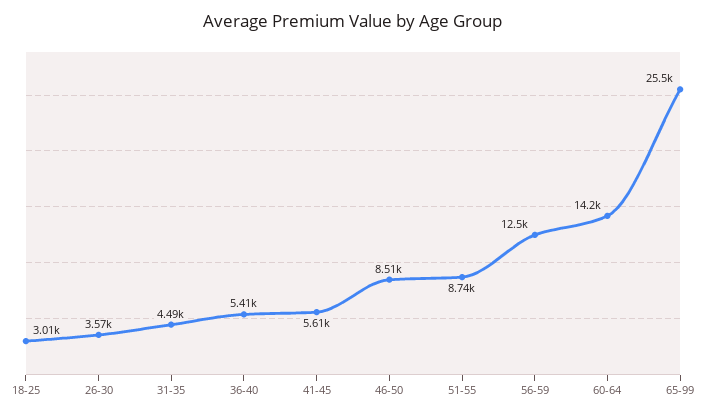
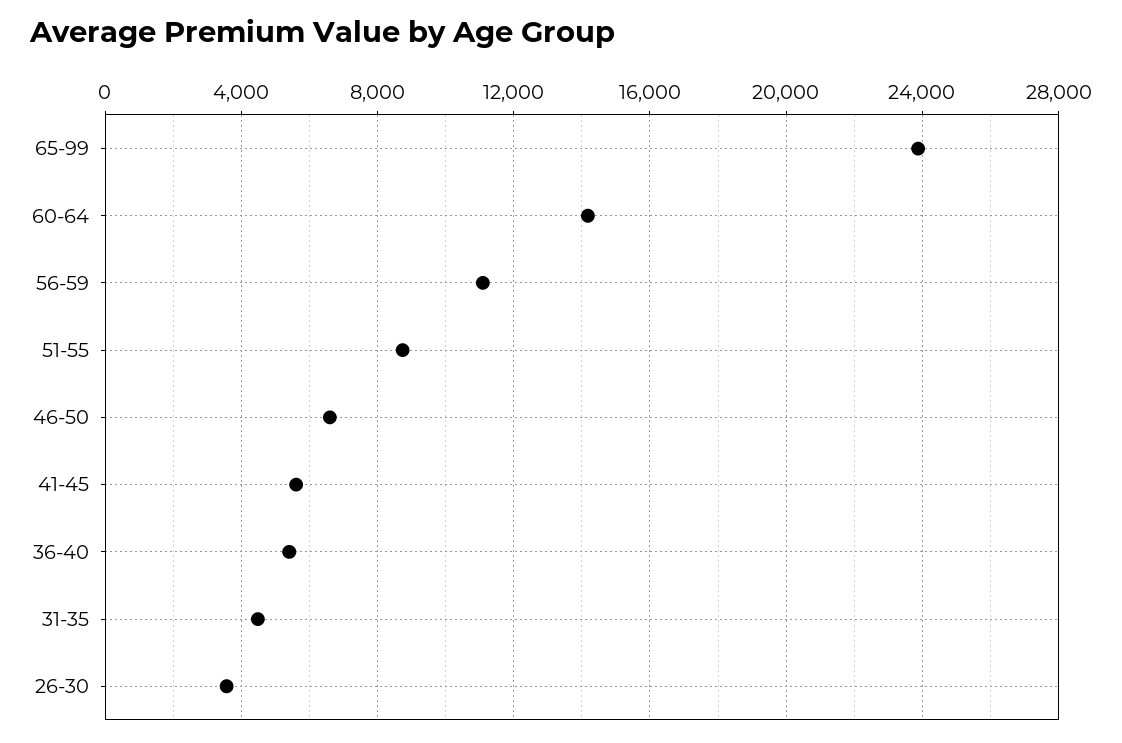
18-25: 3010 -> none
46-50: 8510 -> 6500
56-59: 12500 -> 11000
65-99: 25500 -> 24000

